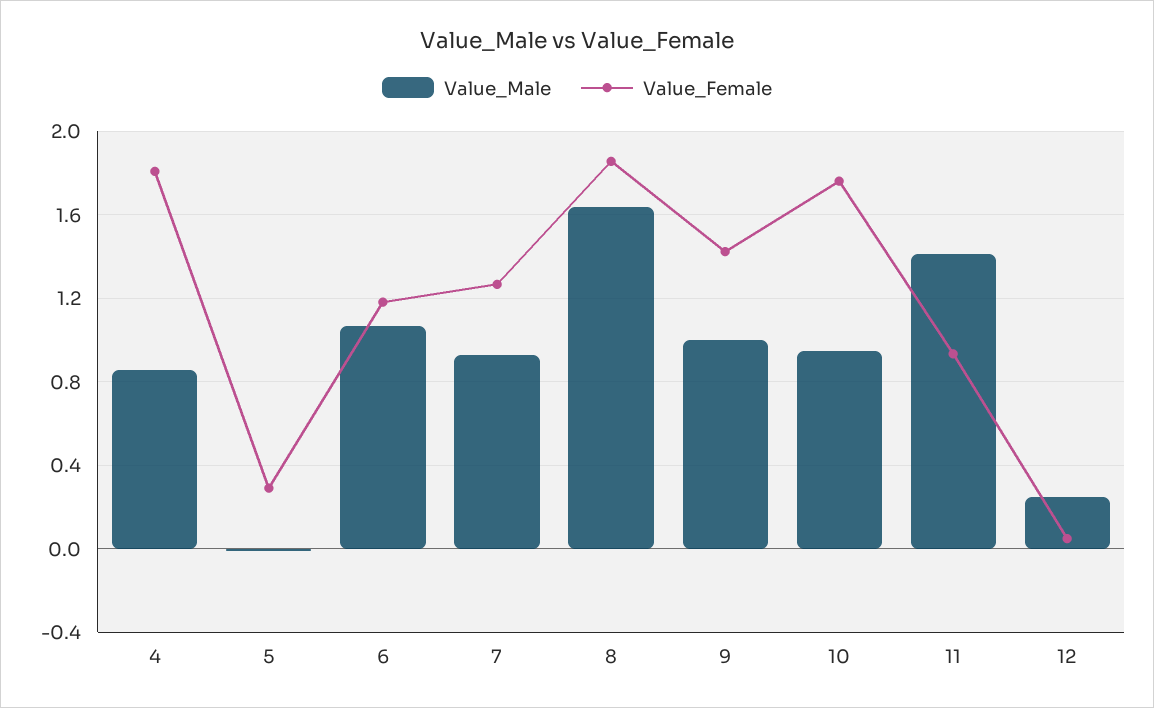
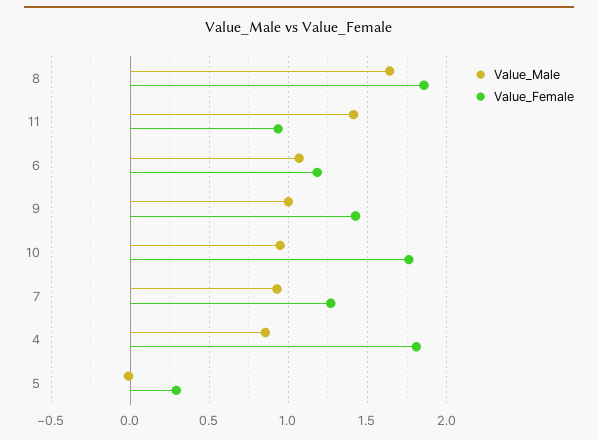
Value_Male, 12: 0.25 -> none
Value_Female, 12: 0.05 -> none

